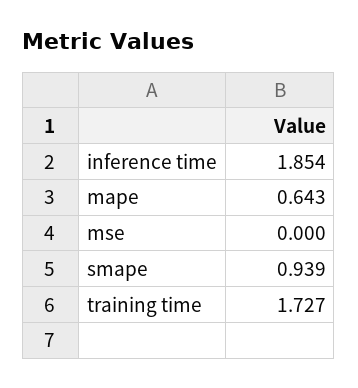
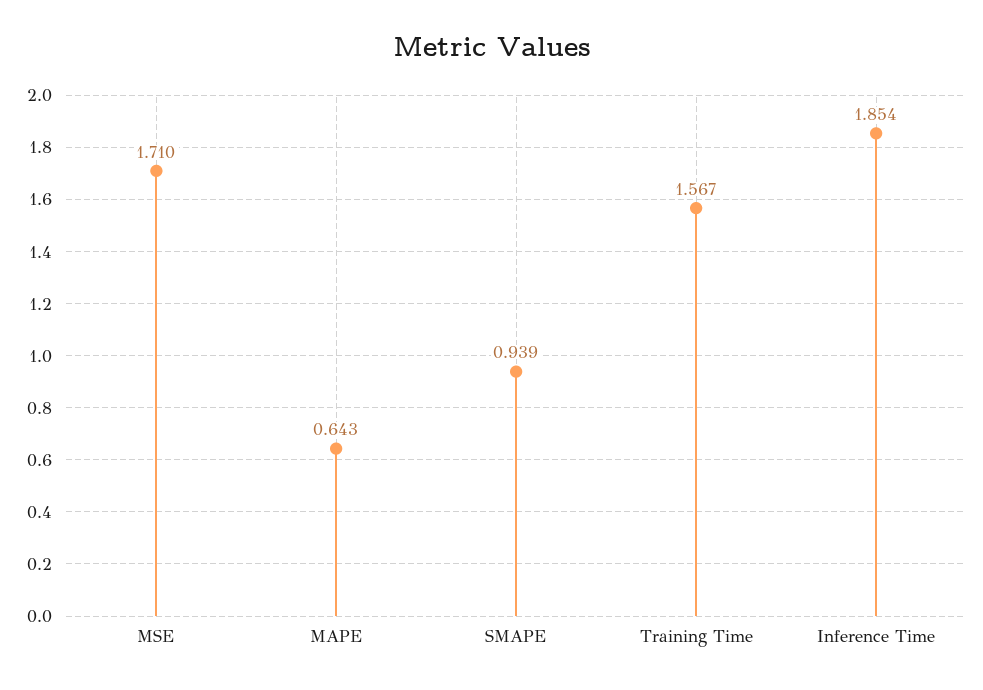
mse: 0 -> 1.71
training time: 1.727 -> 1.567

